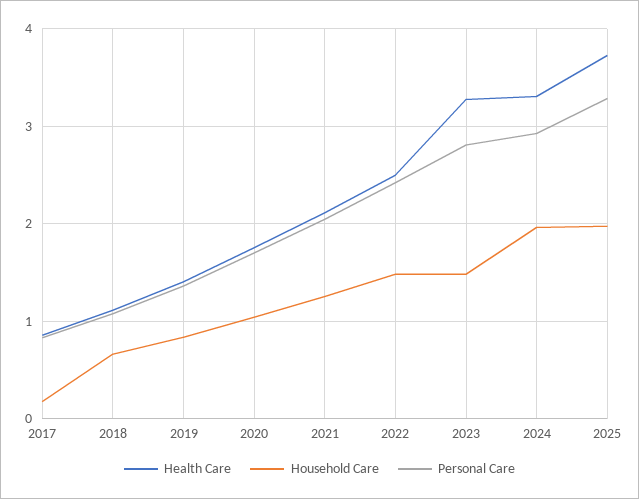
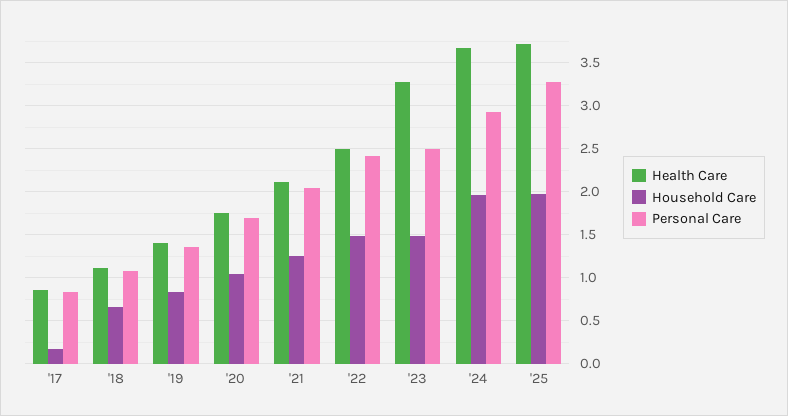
Personal Care, 2023: 2.8 -> 2.5
Health Care, 2024: 3.3 -> 3.7

